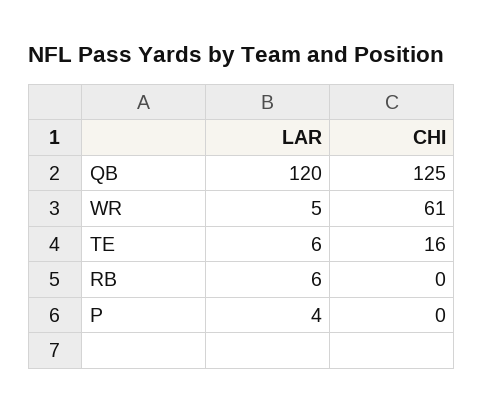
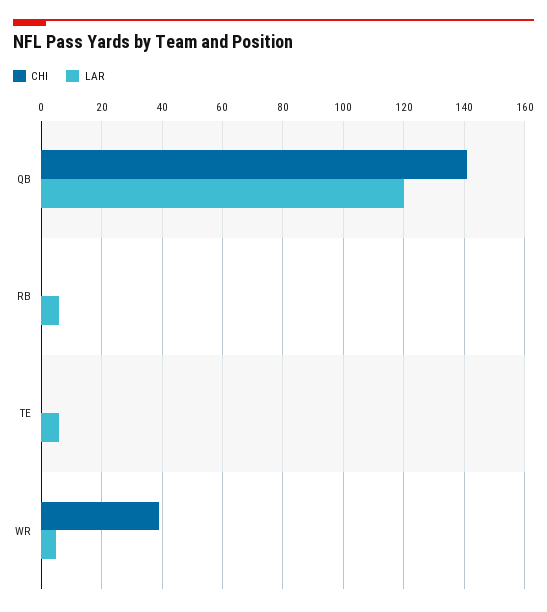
CHI, QB: 125 -> 140
CHI, WR: 61 -> 40
CHI, TE: 16 -> 0
LAR, P: 4 -> none
CHI, P: 0 -> none

